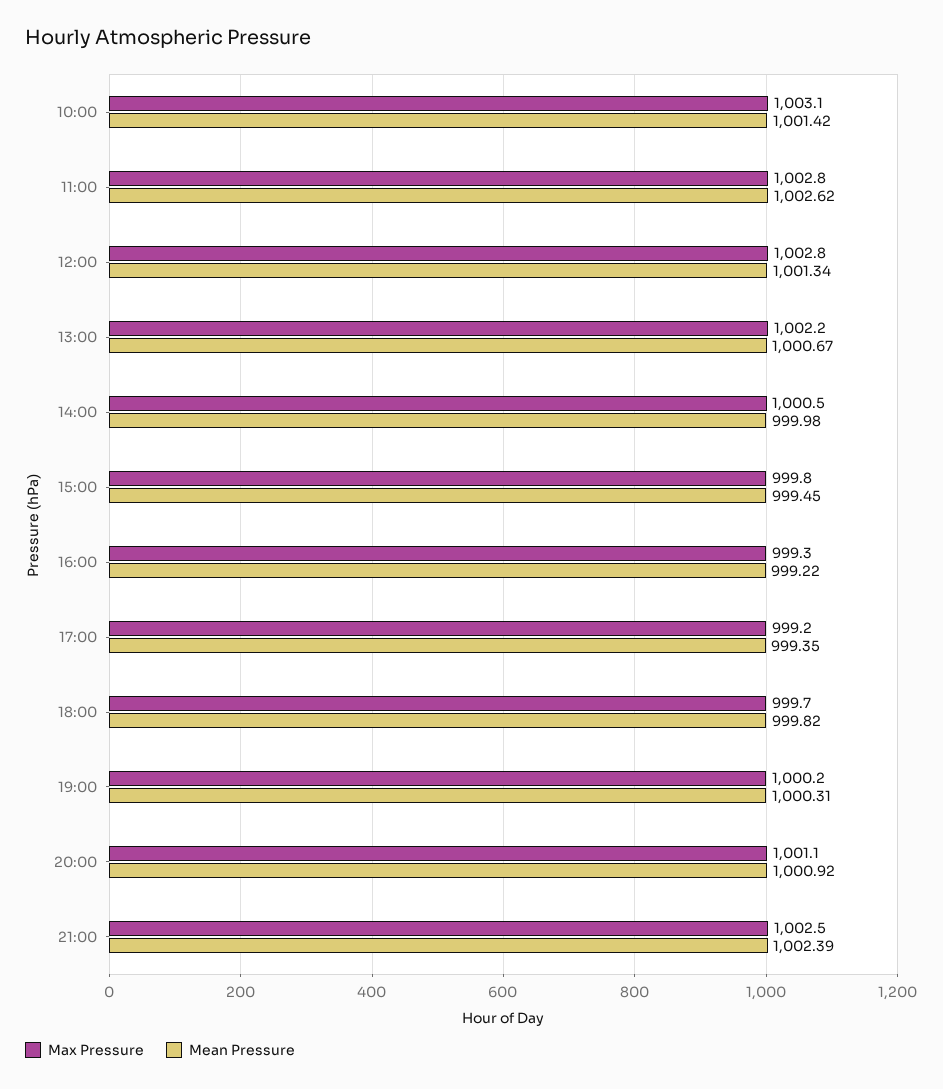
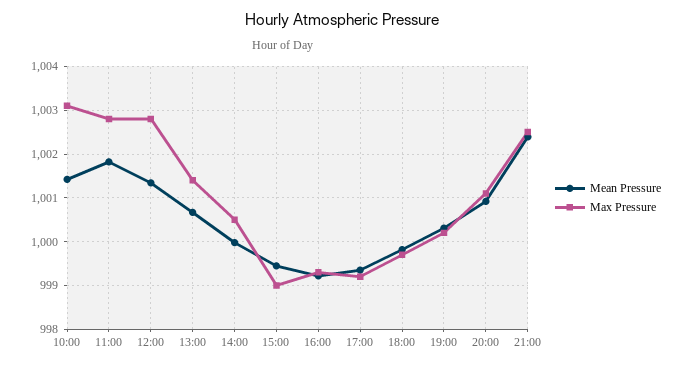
Mean Pressure, 11:00: 1002.62 -> 1001.8
Max Pressure, 13:00: 1002.2 -> 1001.4
Max Pressure, 15:00: 999.8 -> 999

